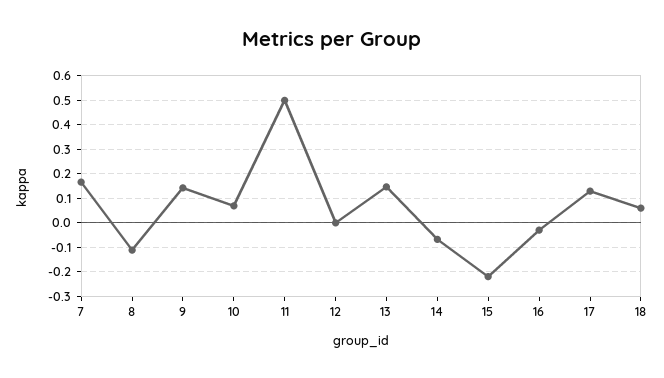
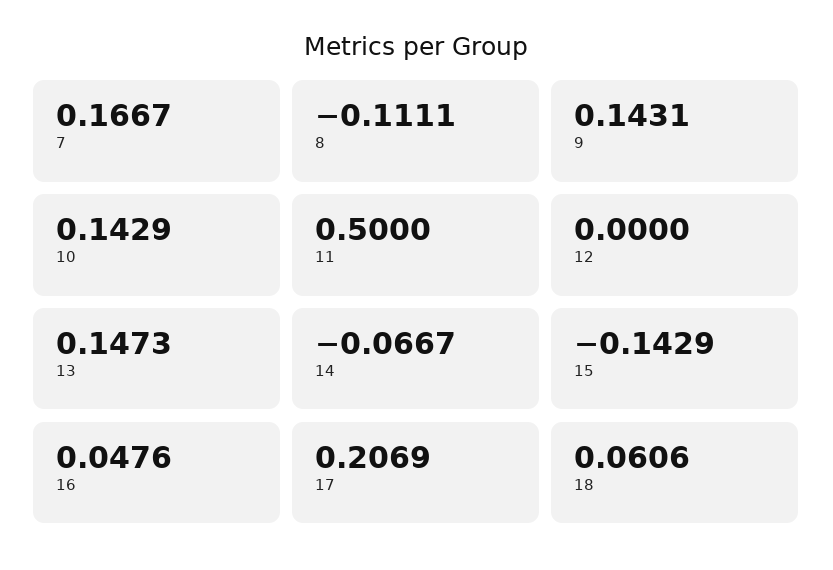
10: 0.075 -> 0.1429
15: -0.225 -> -0.1429
16: -0.025 -> 0.0476
17: 0.125 -> 0.2069

